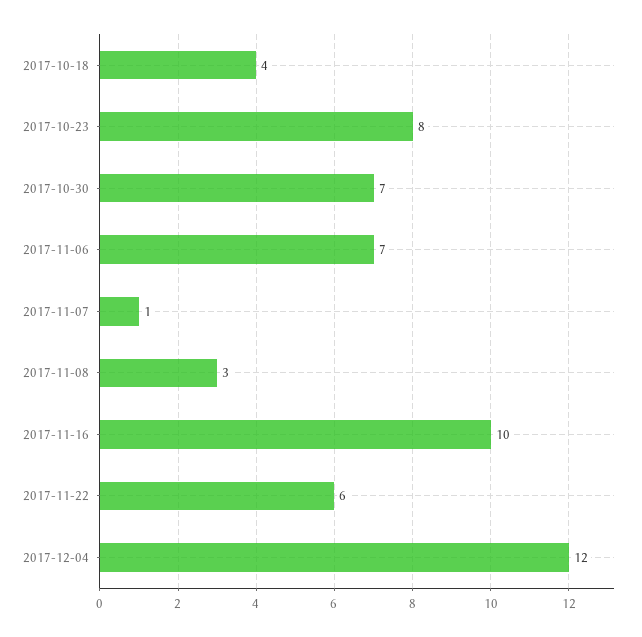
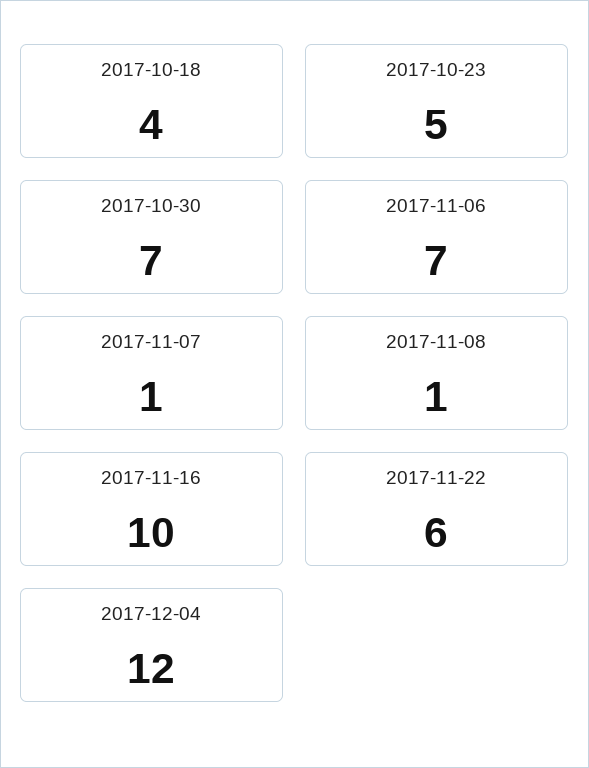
2017-10-23: 8 -> 5
2017-11-08: 3 -> 1

